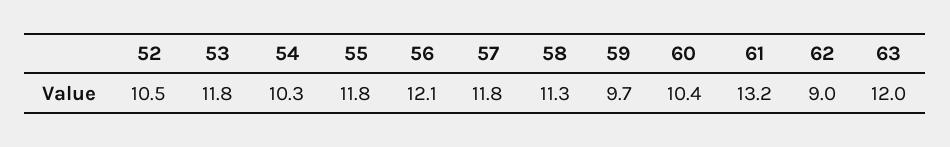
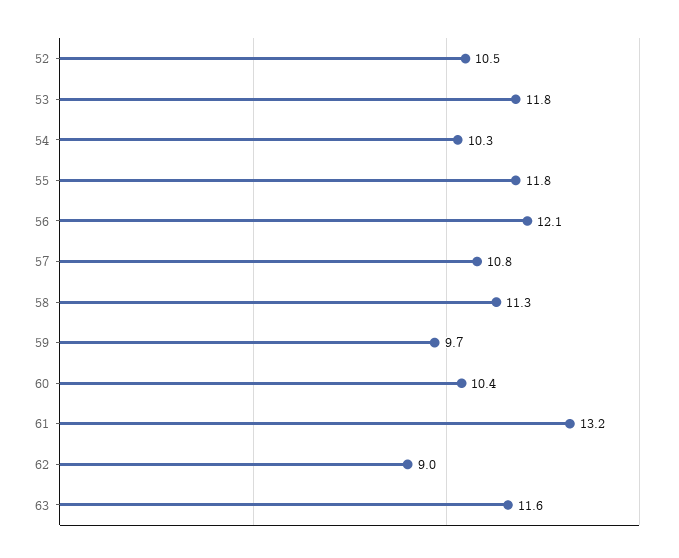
57: 11.8 -> 10.8
63: 12 -> 11.6

